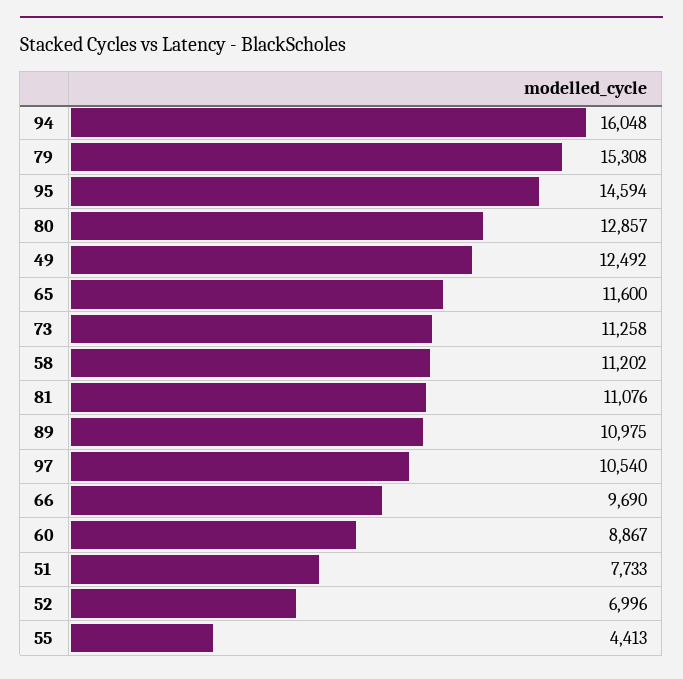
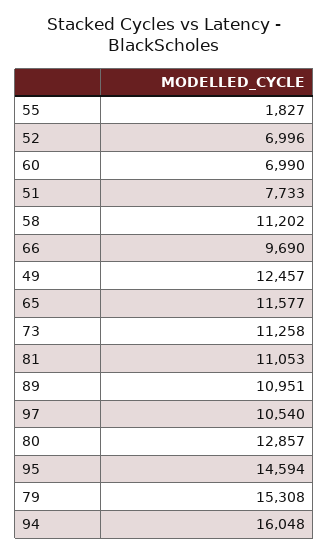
49: 12492 -> 12457
65: 11600 -> 11577
81: 11076 -> 11053
89: 10975 -> 10951
60: 8867 -> 6990
55: 4413 -> 1827

